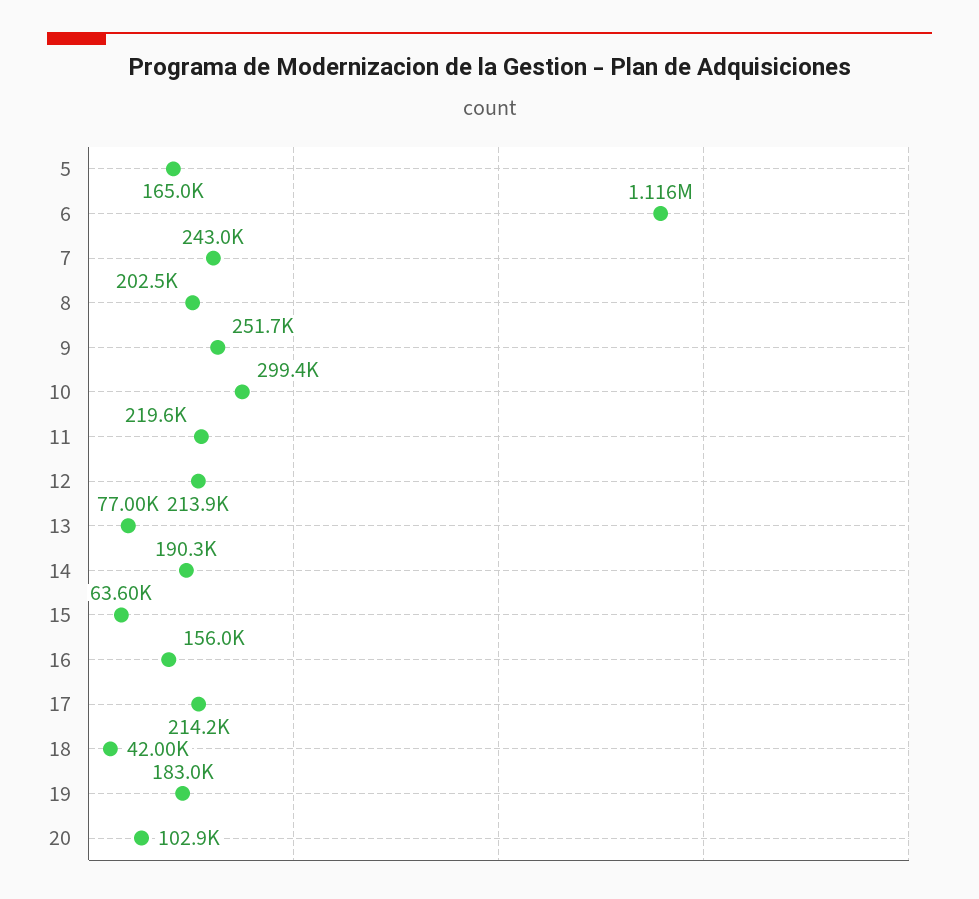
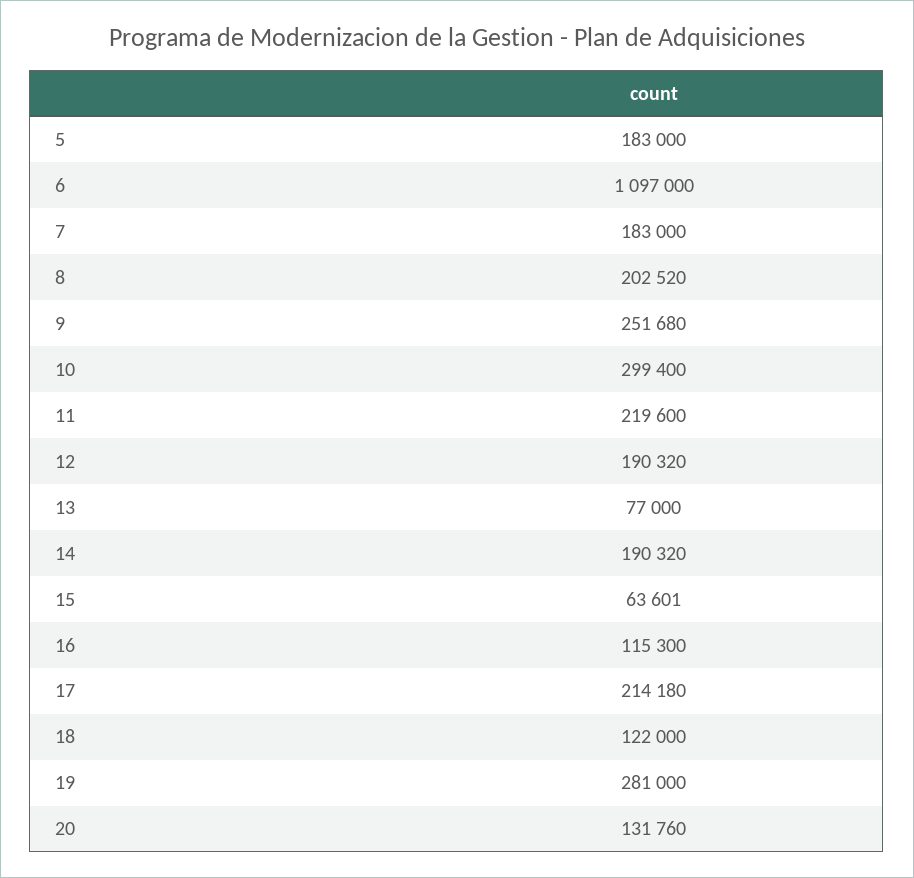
5: 165000 -> 183000
6: 1116000 -> 1097000
7: 243000 -> 183000
12: 213900 -> 190320
16: 156000 -> 115300
18: 42000 -> 122000
19: 183000 -> 281000
20: 102900 -> 131760

